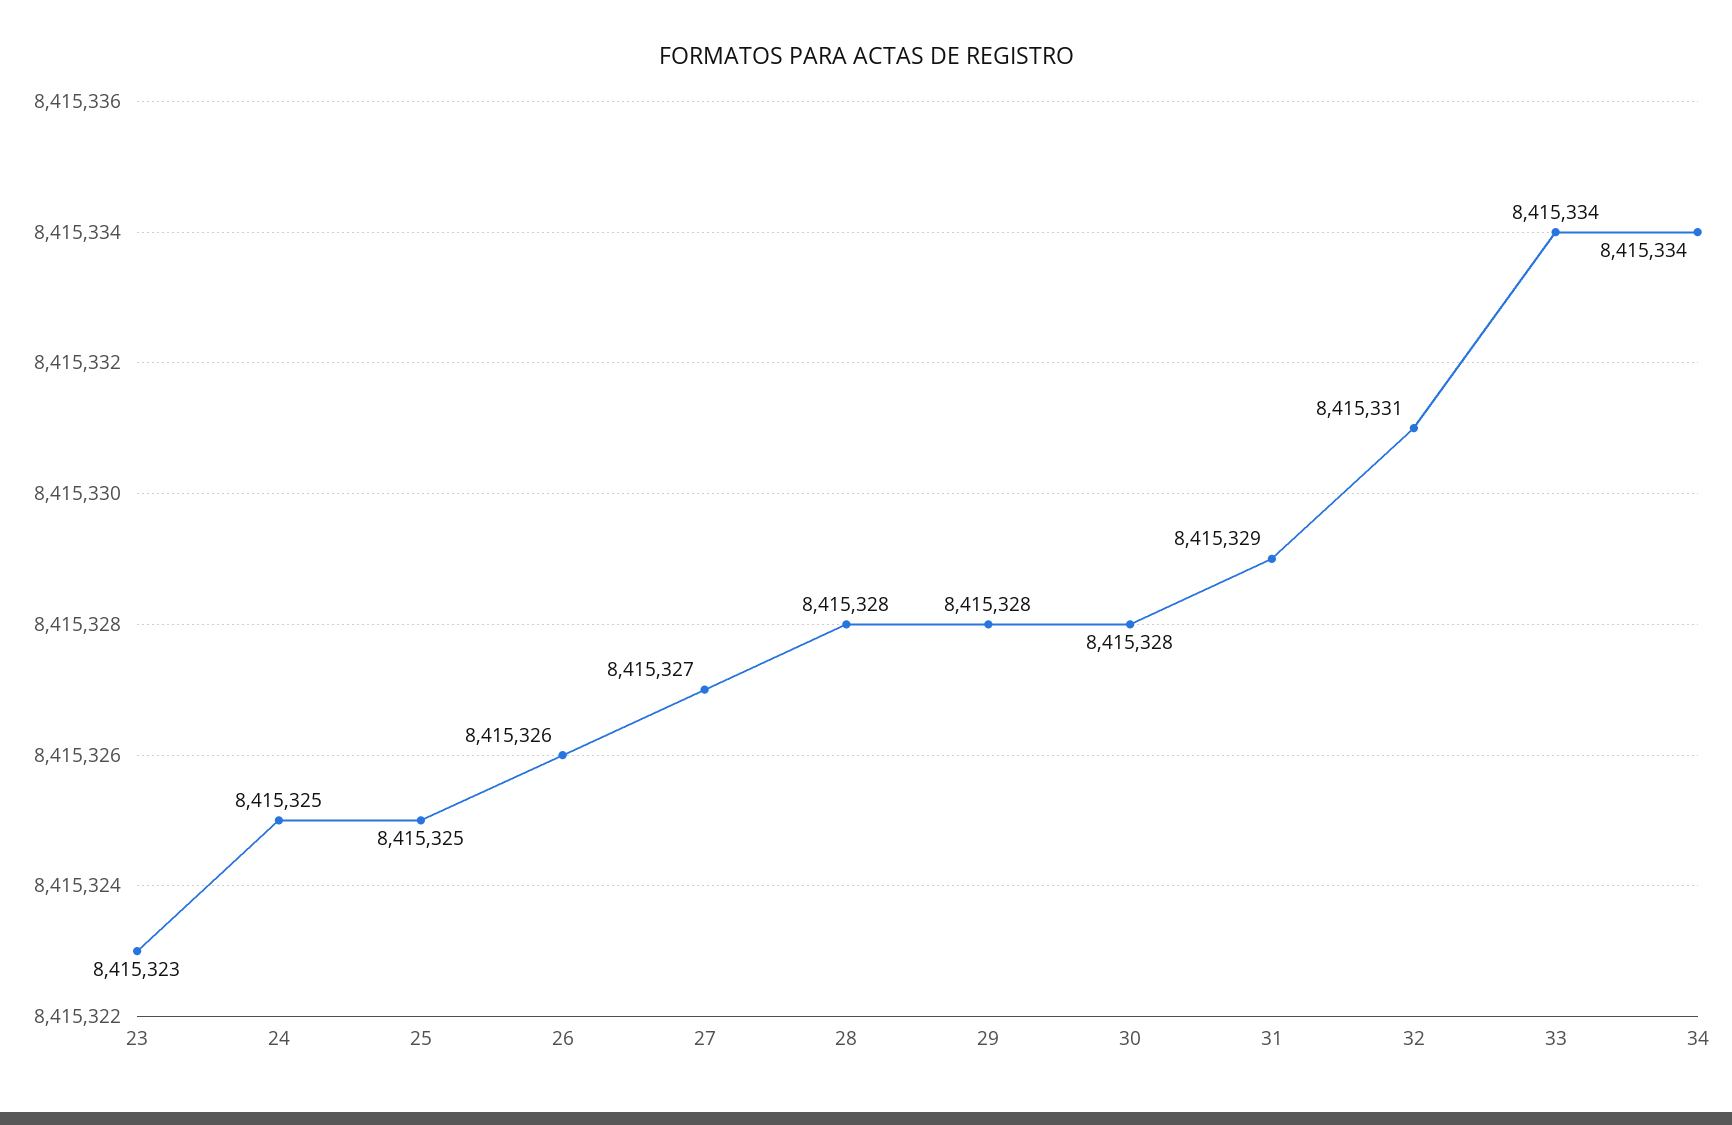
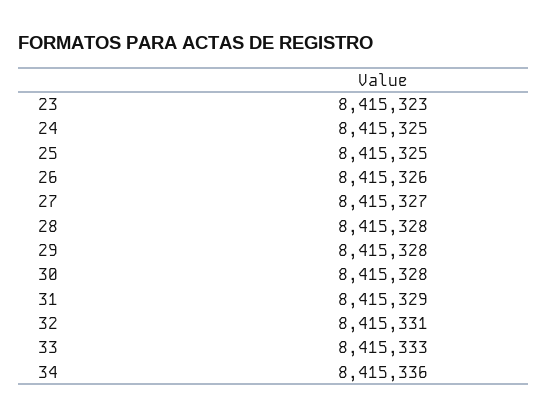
33: 8415334 -> 8415333
34: 8415334 -> 8415336

